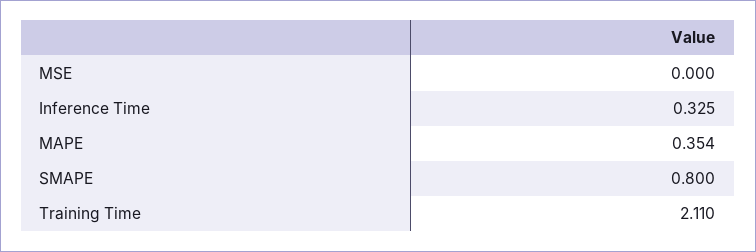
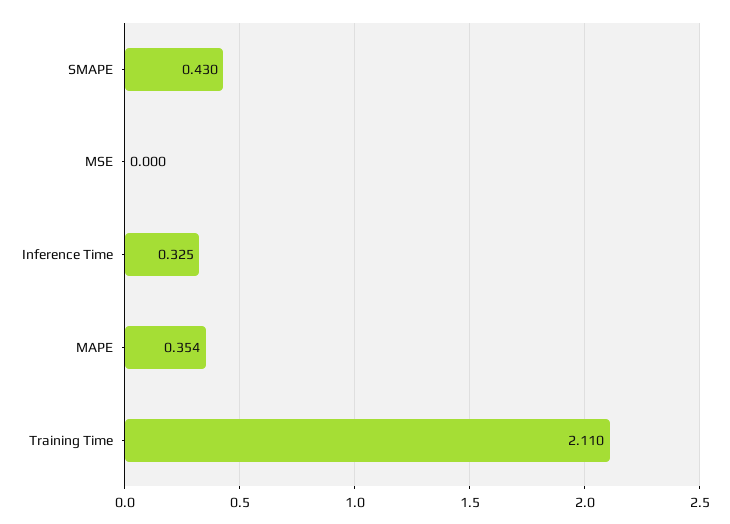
SMAPE: 0.8 -> 0.43

